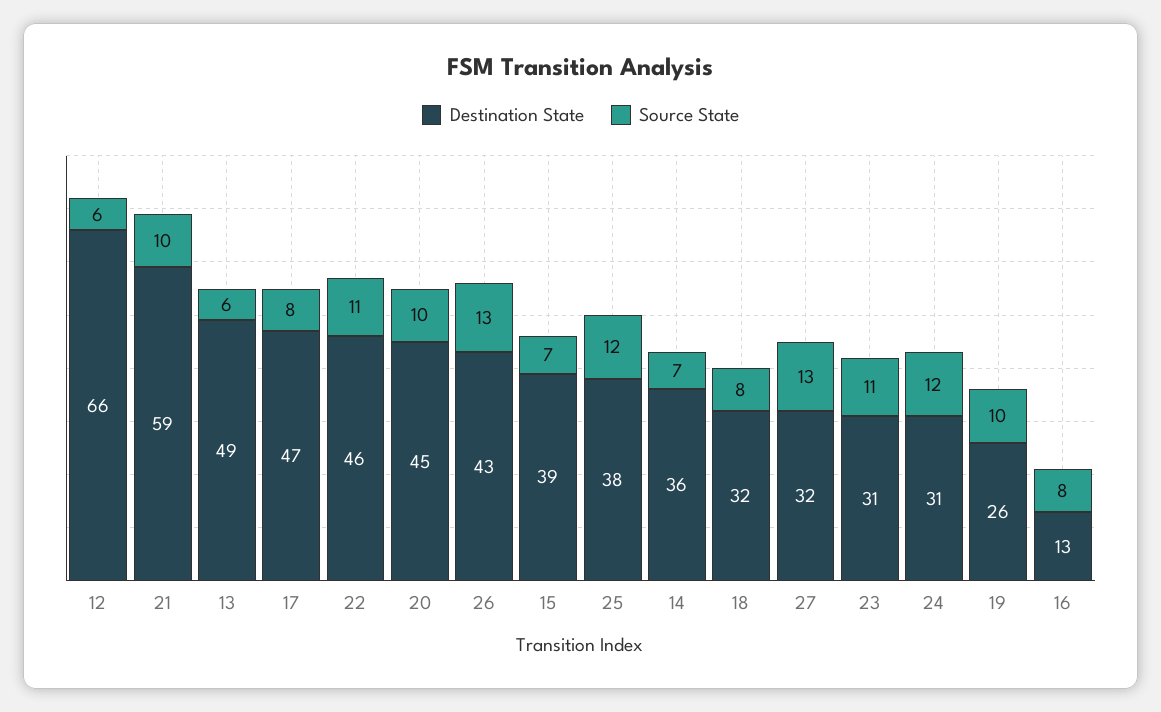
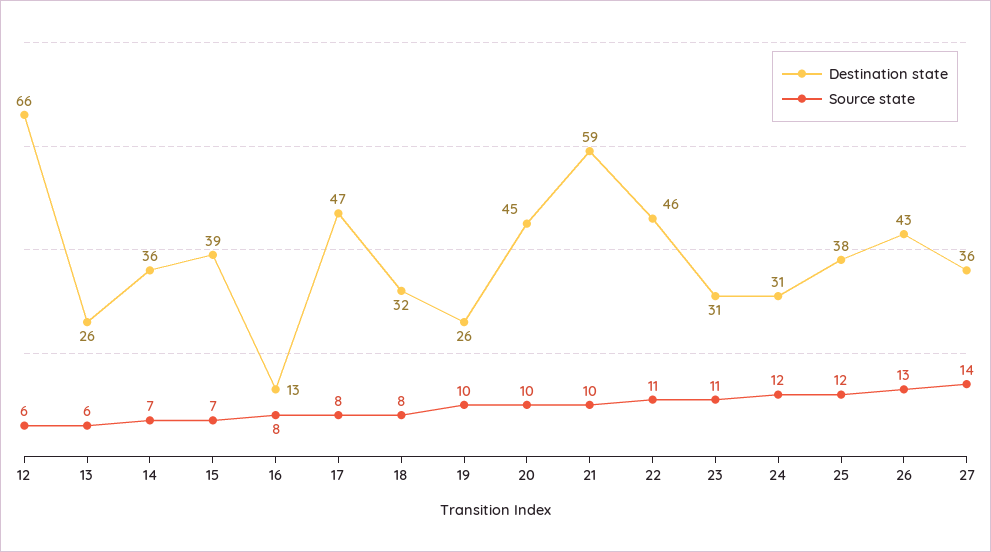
Destination State, 13: 49 -> 26
Destination State, 27: 32 -> 36
Source State, 27: 13 -> 14

